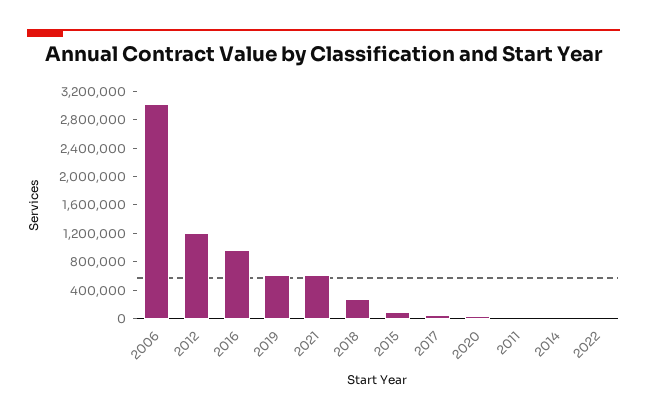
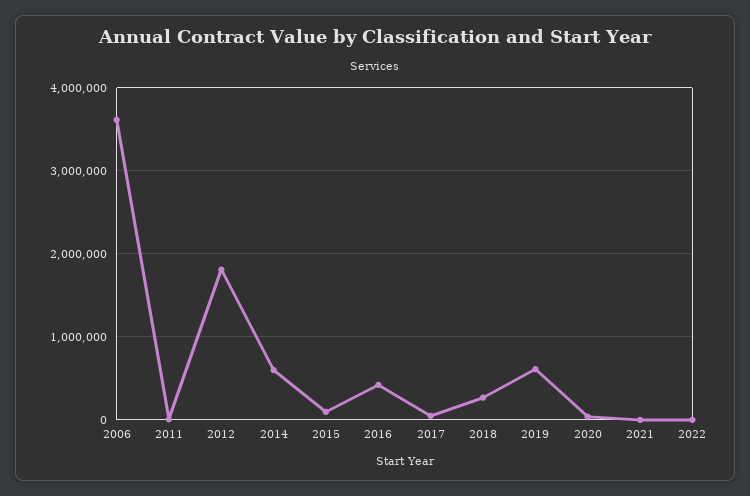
2006: 3000000 -> 3600000
2012: 1200000 -> 1800000
2016: 1000000 -> 400000
2021: 600000 -> 0
2014: 0 -> 600000

